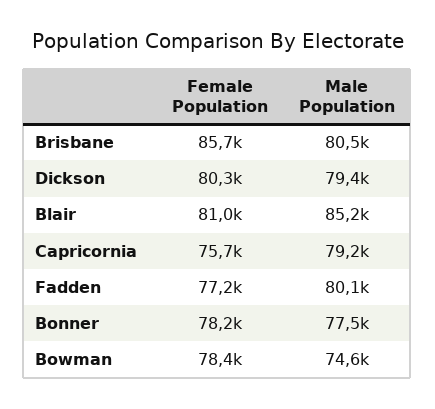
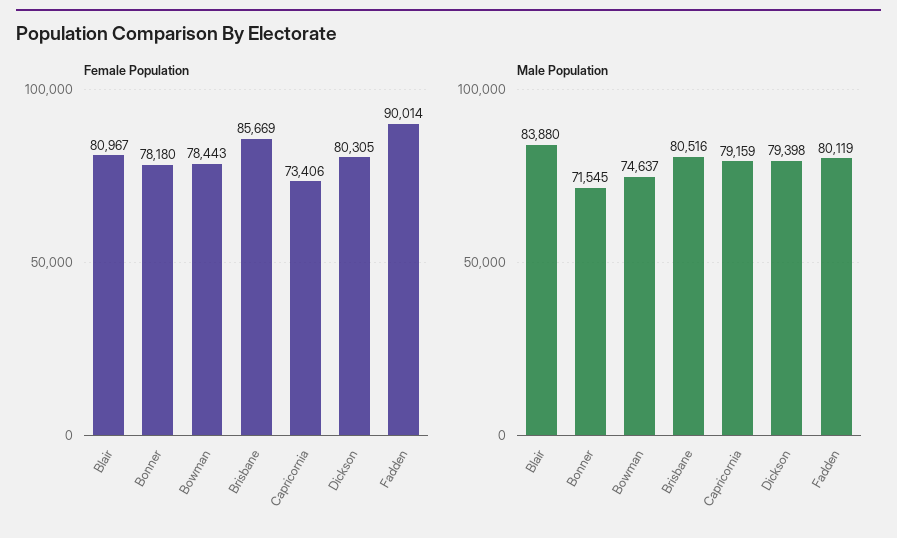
Male Population, Blair: 85200 -> 83880
Female Population, Capricornia: 75700 -> 73406
Female Population, Fadden: 77200 -> 90014
Male Population, Bonner: 77500 -> 71545

